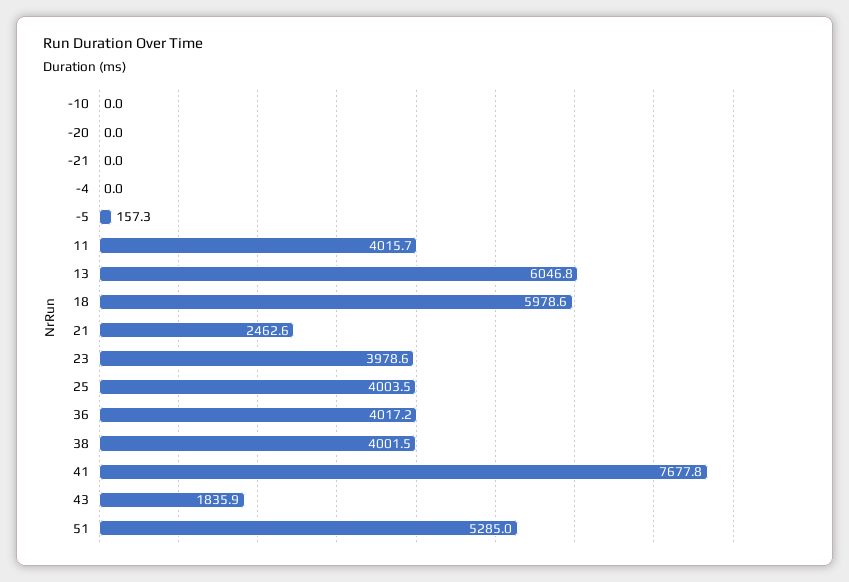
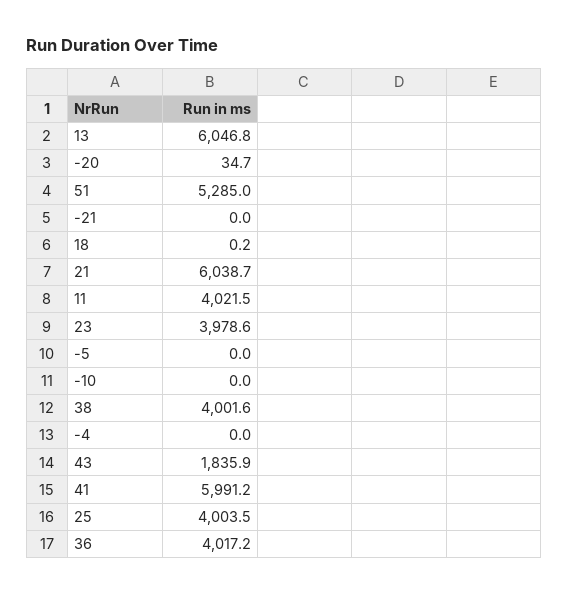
-20: 0 -> 34.7
-5: 157.3 -> 0
11: 4015.7 -> 4021.5
18: 5978.6 -> 0.2
21: 2462.6 -> 6038.7
38: 4001.5 -> 4001.6
41: 7677.8 -> 5991.2

